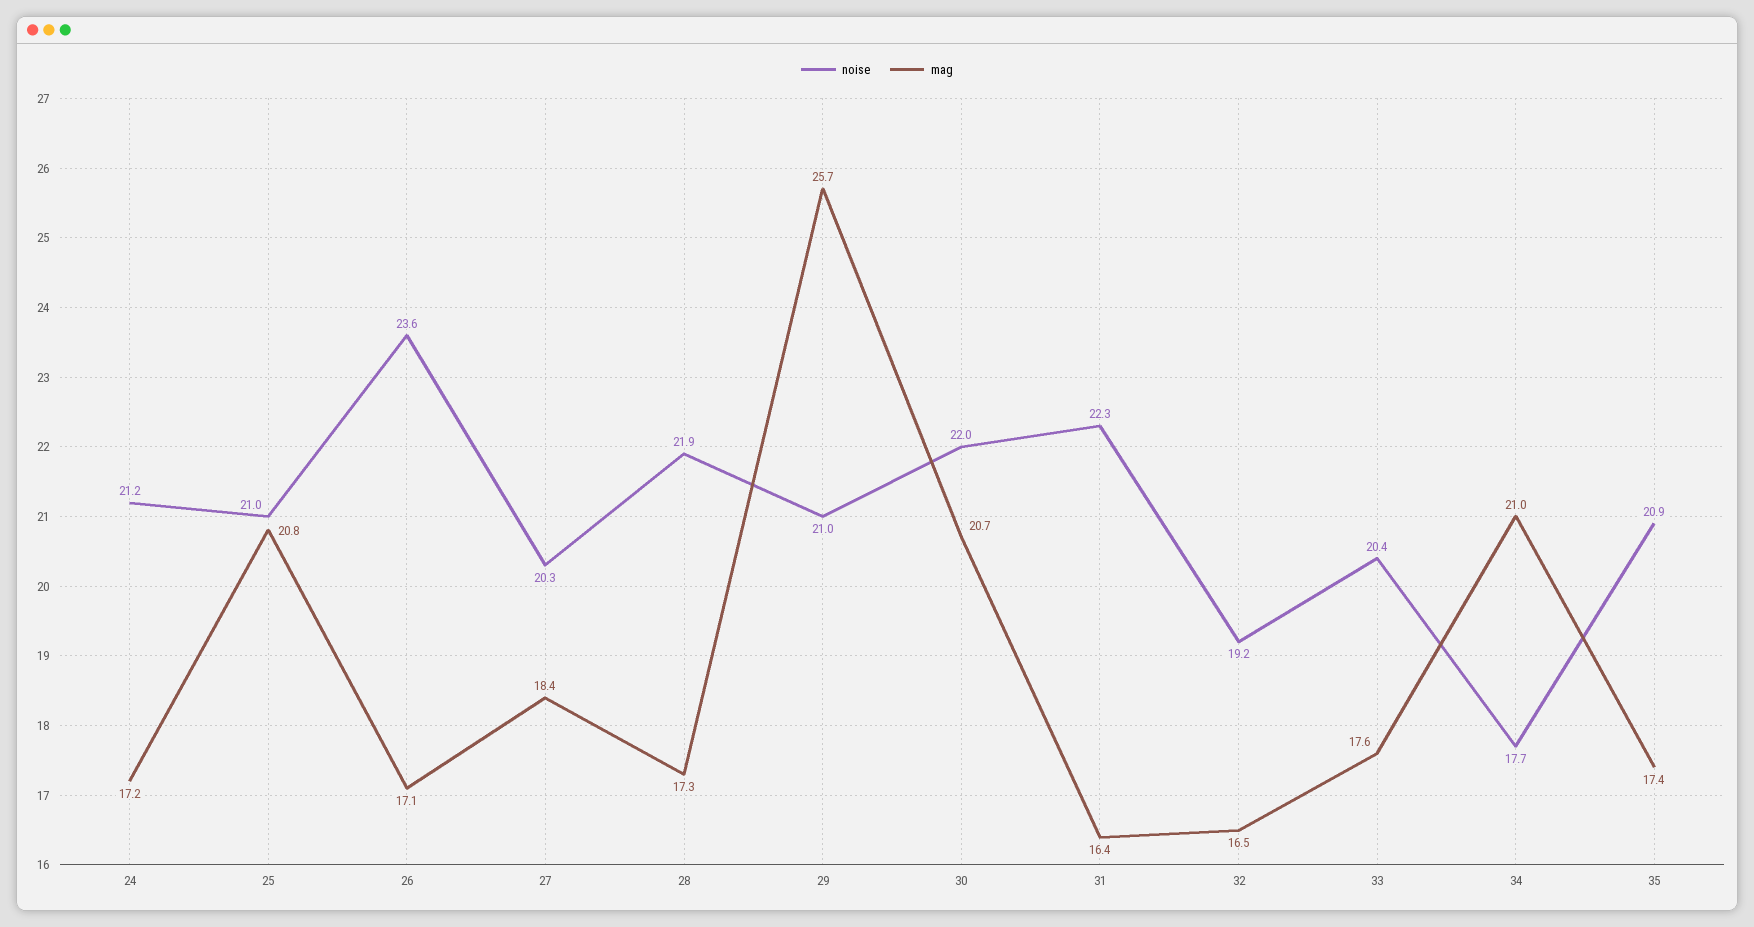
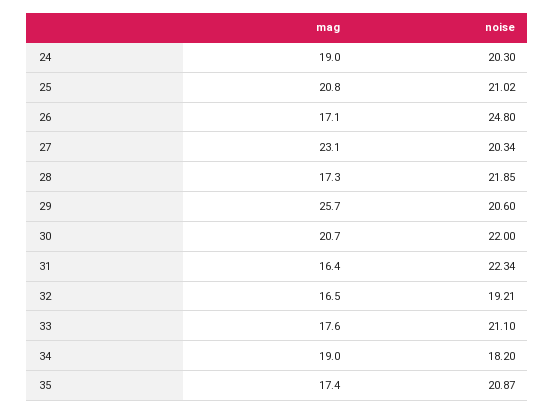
noise, 24: 21.2 -> 20.3
mag, 24: 17.2 -> 19
noise, 26: 23.6 -> 24.8
mag, 27: 18.4 -> 23.1
noise, 29: 21 -> 20.6
noise, 33: 20.4 -> 21.1
noise, 34: 17.7 -> 18.2
mag, 34: 21 -> 19

